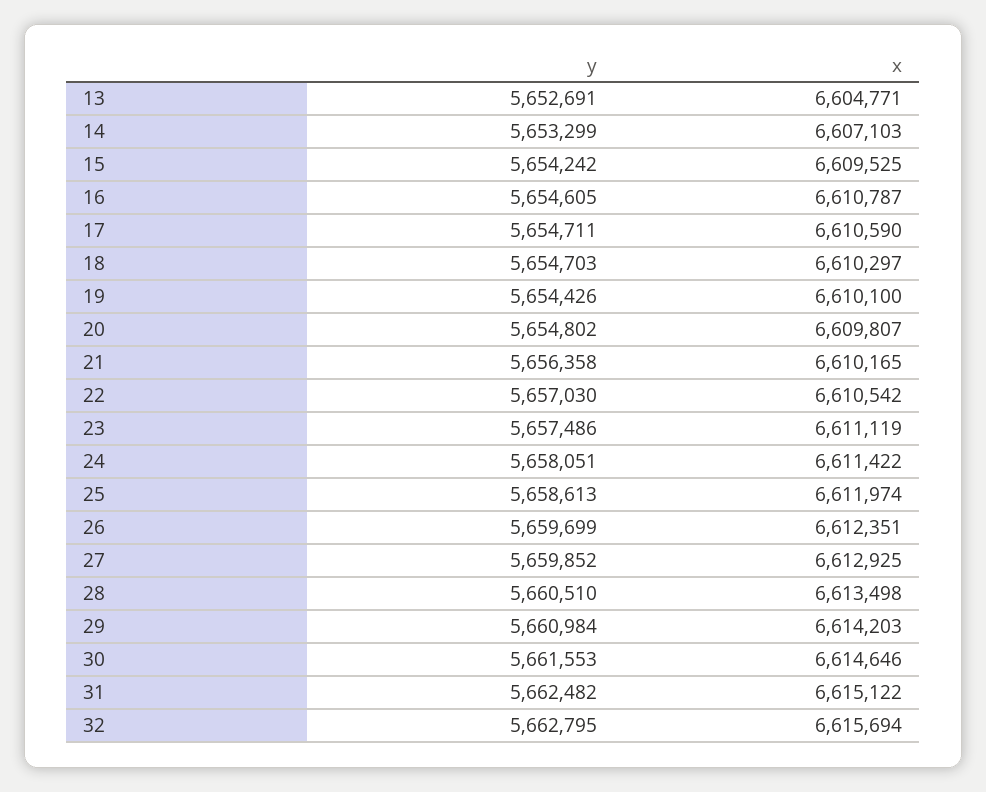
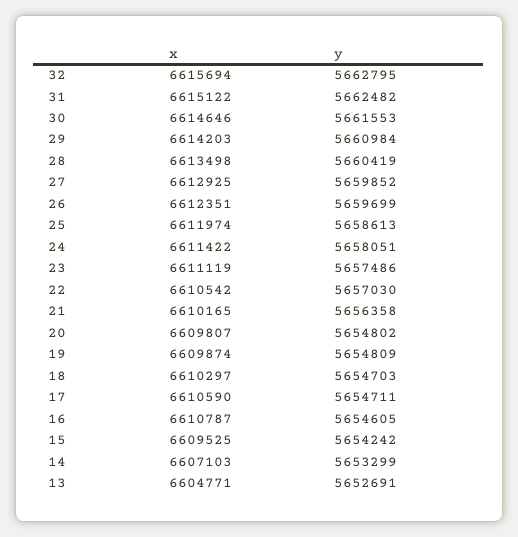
y, 19: 5654426 -> 5654809
x, 19: 6610100 -> 6609874
y, 28: 5660510 -> 5660419

